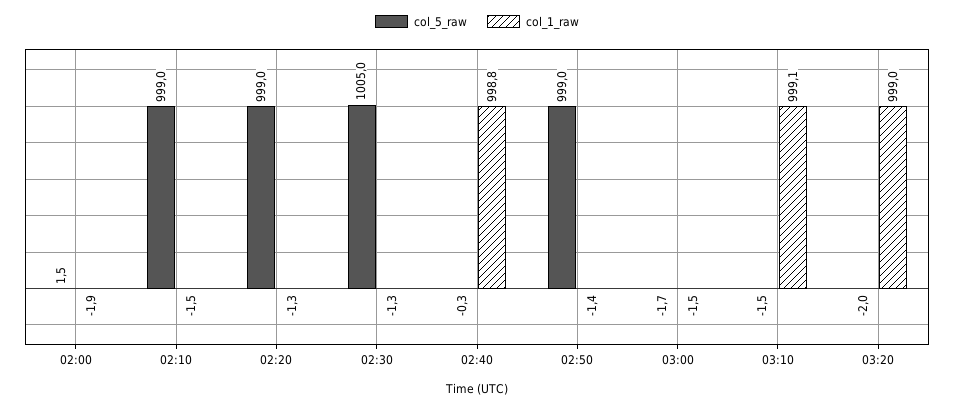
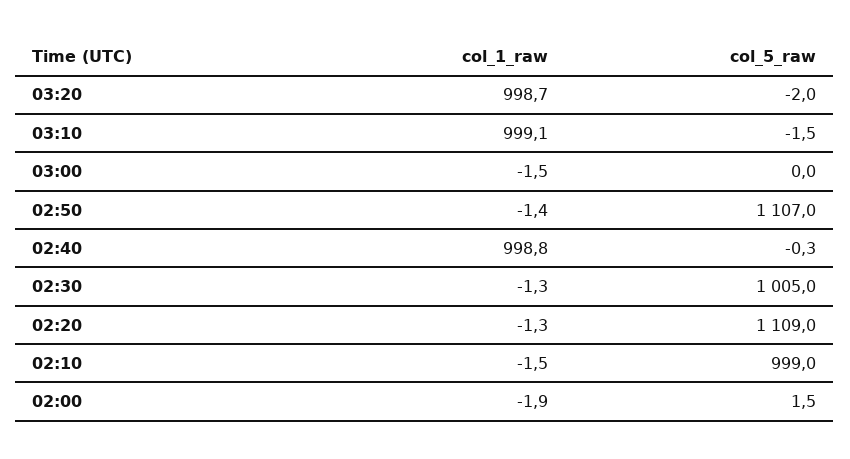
col_5_raw, 02:20: 999 -> 1109
col_5_raw, 02:50: 999 -> 1107
col_5_raw, 03:00: -1.7 -> 0
col_1_raw, 03:20: 999 -> 998.7

